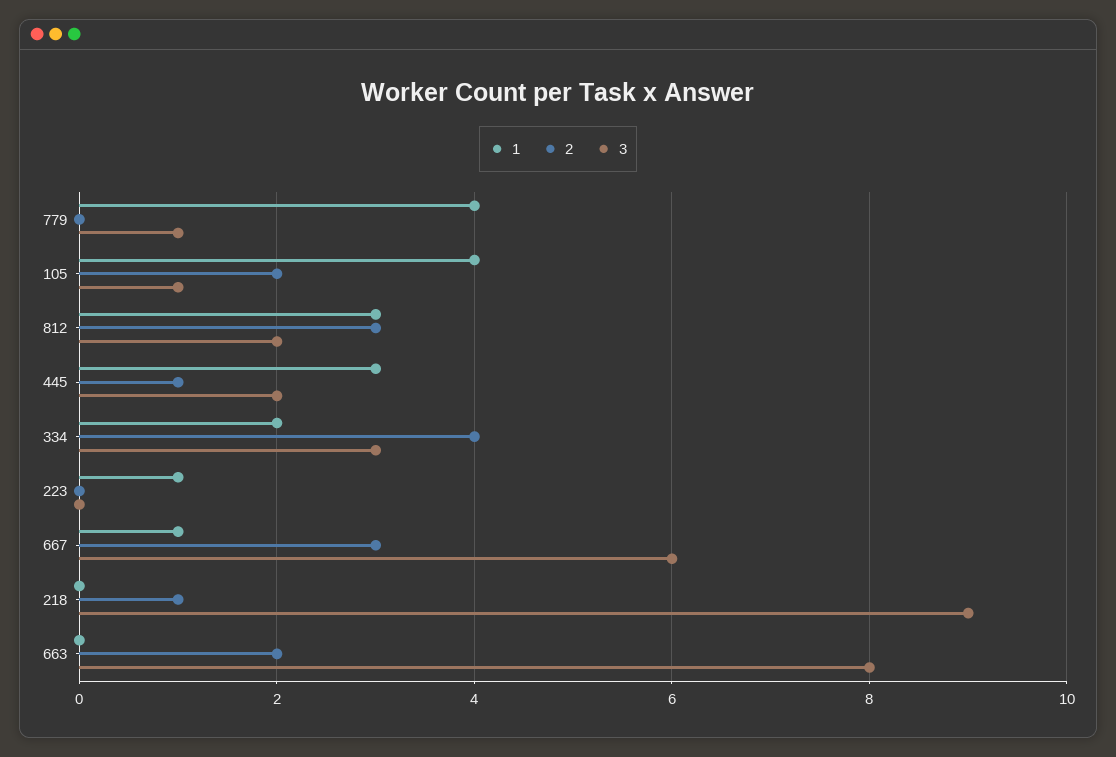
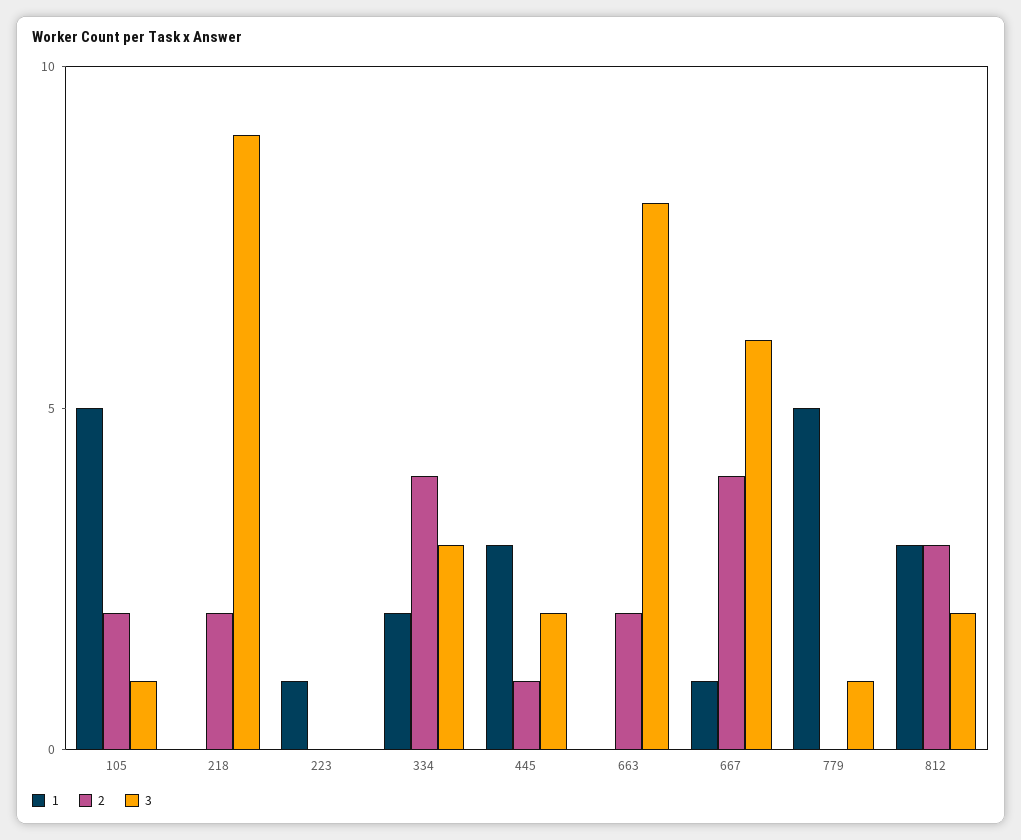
1, 779: 4 -> 5
1, 105: 4 -> 5
2, 667: 3 -> 4
2, 218: 1 -> 2

